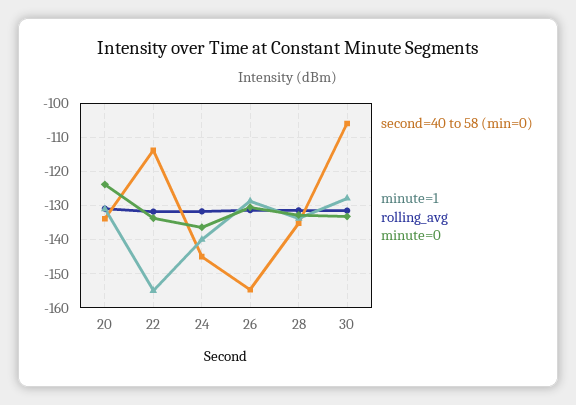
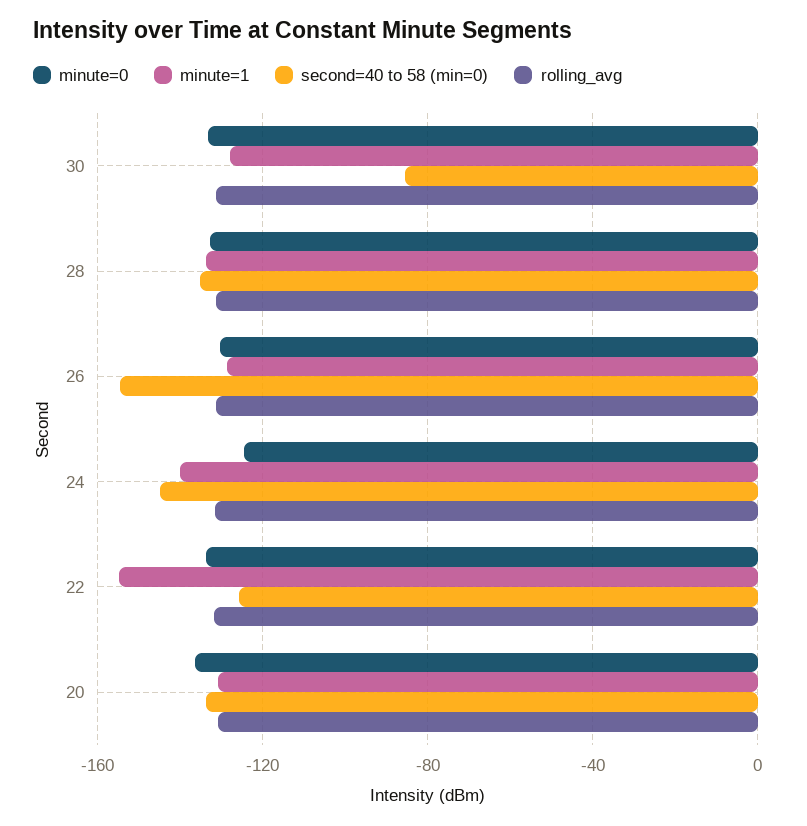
minute=0, 20: -124 -> -135
second=40 to 58 (min=0), 22: -114 -> -125
minute=0, 24: -136 -> -125
second=40 to 58 (min=0), 30: -106 -> -85

